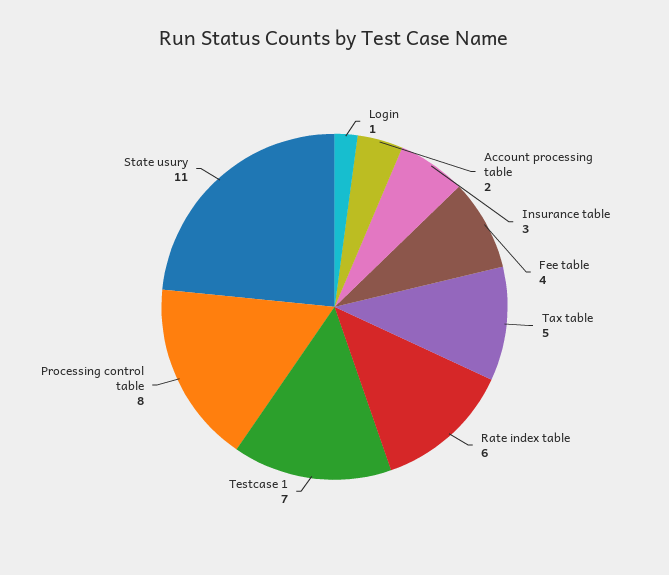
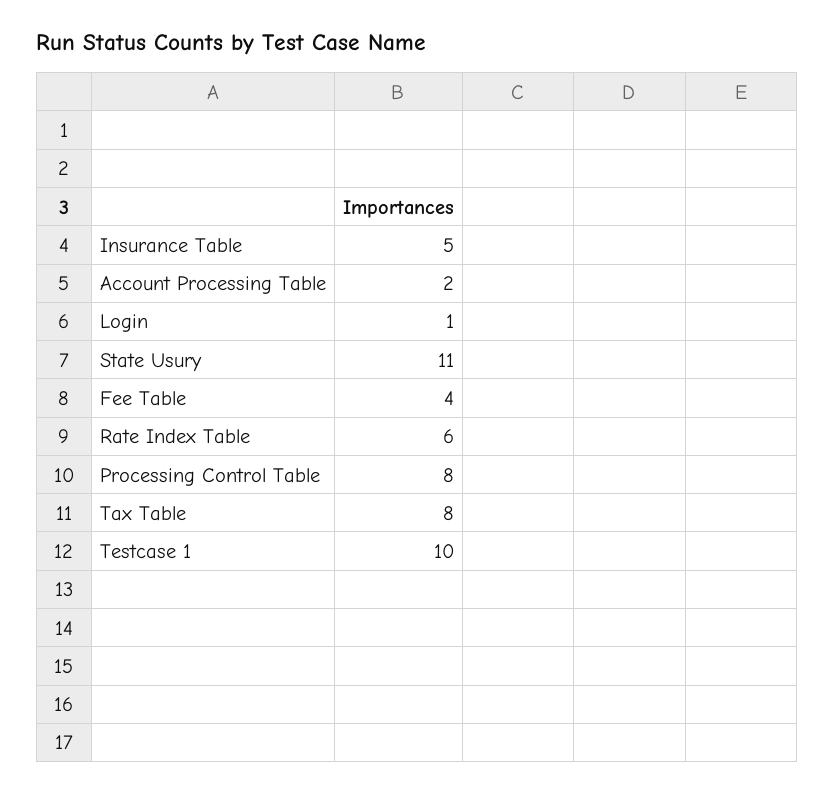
Insurance table: 3 -> 5
Tax table: 5 -> 8
Testcase 1: 7 -> 10

